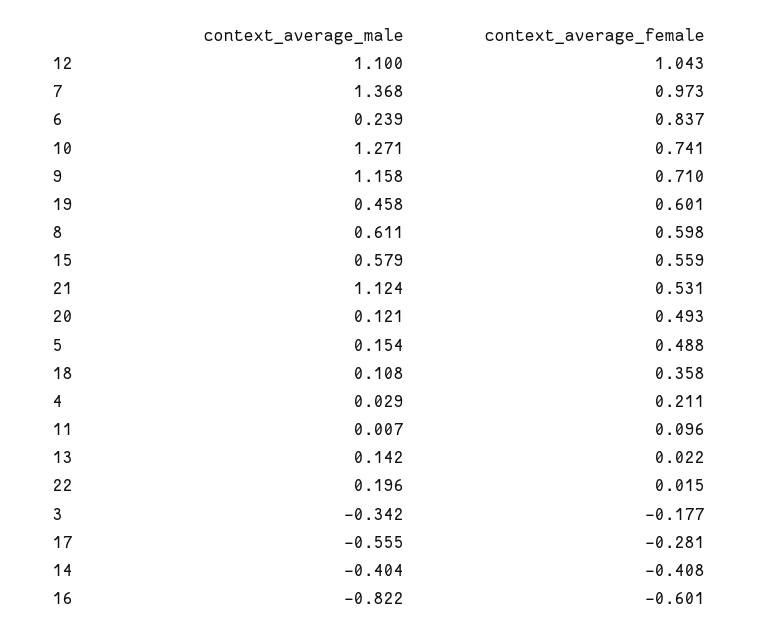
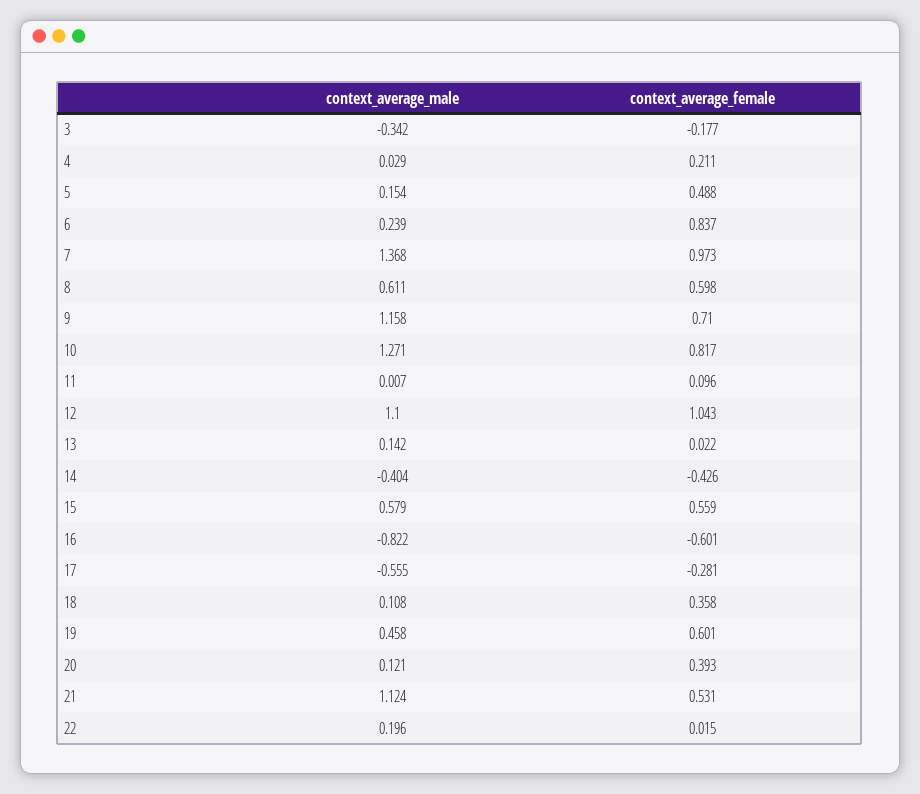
context_average_female, 10: 0.741 -> 0.817
context_average_female, 20: 0.493 -> 0.393
context_average_female, 14: -0.408 -> -0.426

